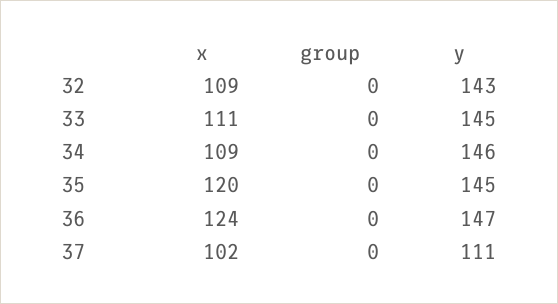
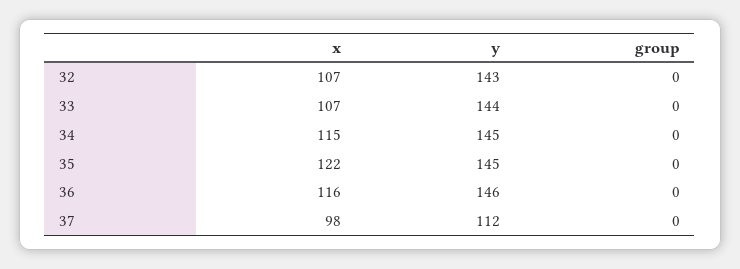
x, 32: 109 -> 107
x, 33: 111 -> 107
y, 33: 145 -> 144
x, 34: 109 -> 115
y, 34: 146 -> 145
x, 35: 120 -> 122
x, 36: 124 -> 116
y, 36: 147 -> 146
x, 37: 102 -> 98
y, 37: 111 -> 112

